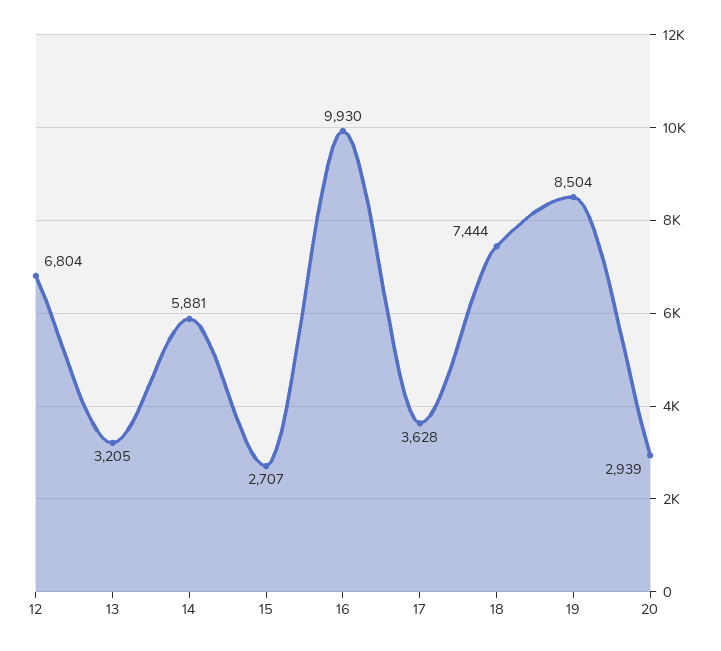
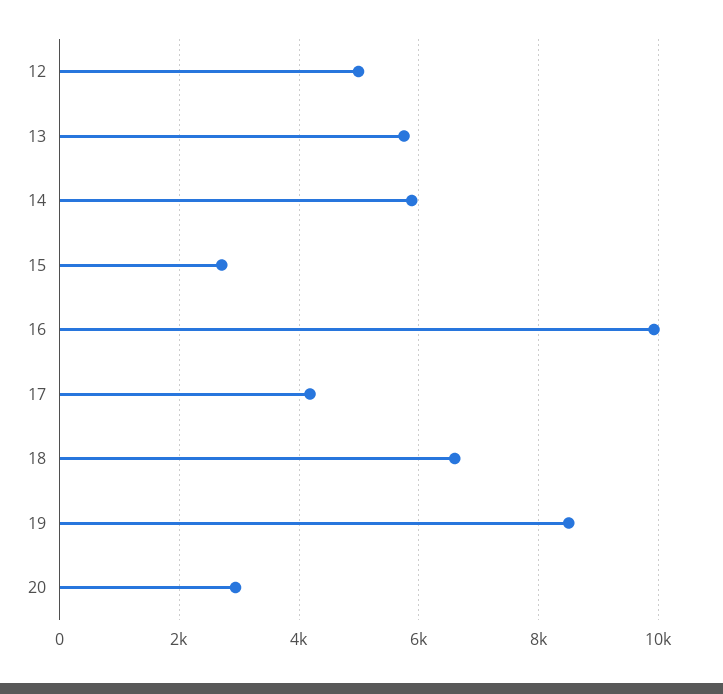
12: 6804 -> 5000
13: 3205 -> 5800
17: 3628 -> 4200
18: 7444 -> 6600

